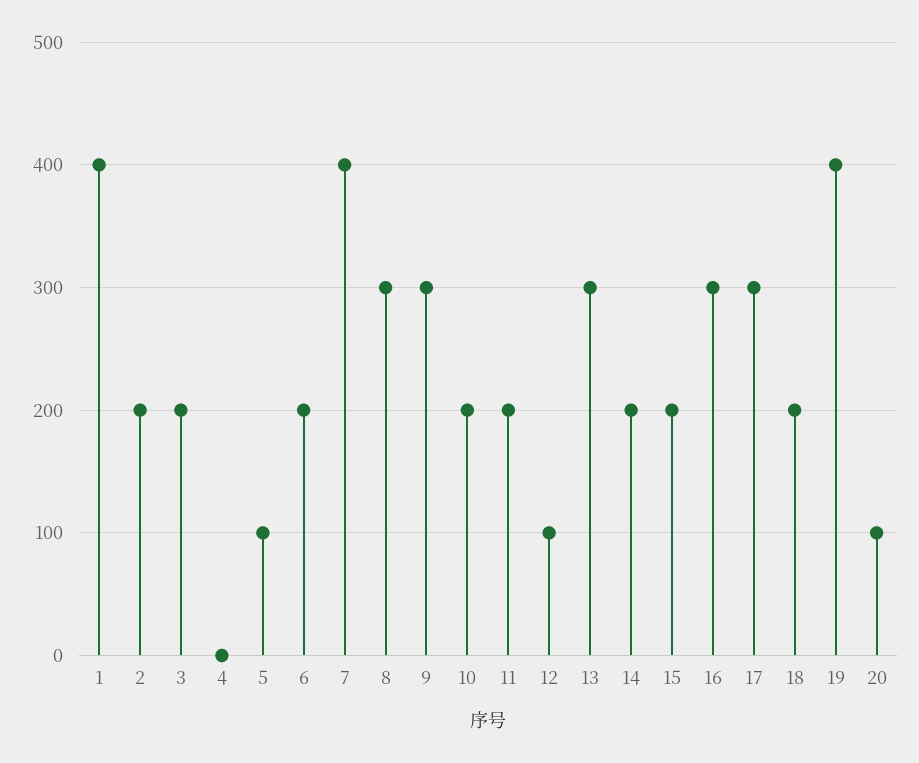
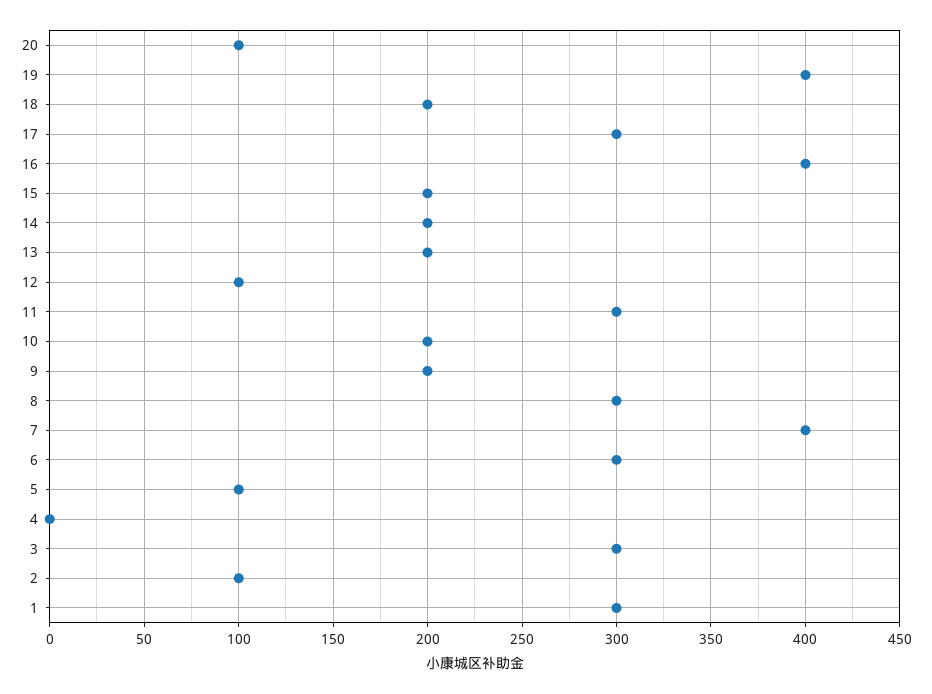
1: 400 -> 300
2: 200 -> 100
3: 200 -> 300
6: 200 -> 300
9: 300 -> 200
11: 200 -> 300
13: 300 -> 200
16: 300 -> 400

